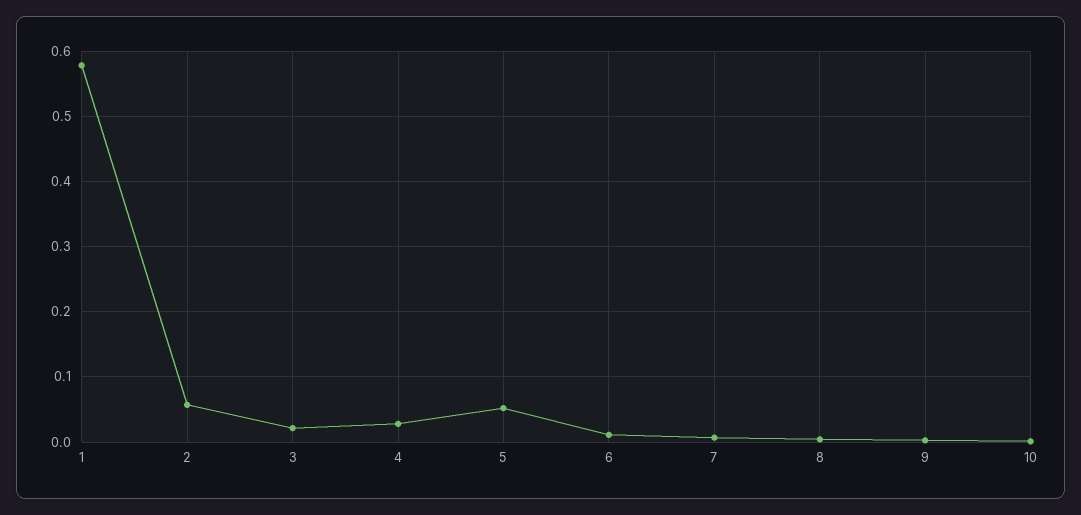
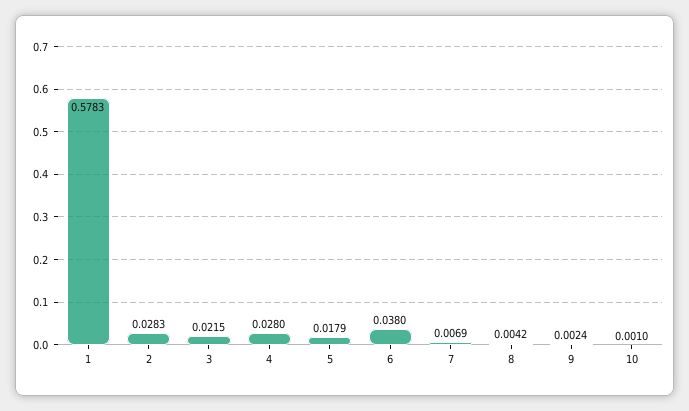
2: 0.06 -> 0.0283
5: 0.05 -> 0.0179
6: 0.01 -> 0.038

